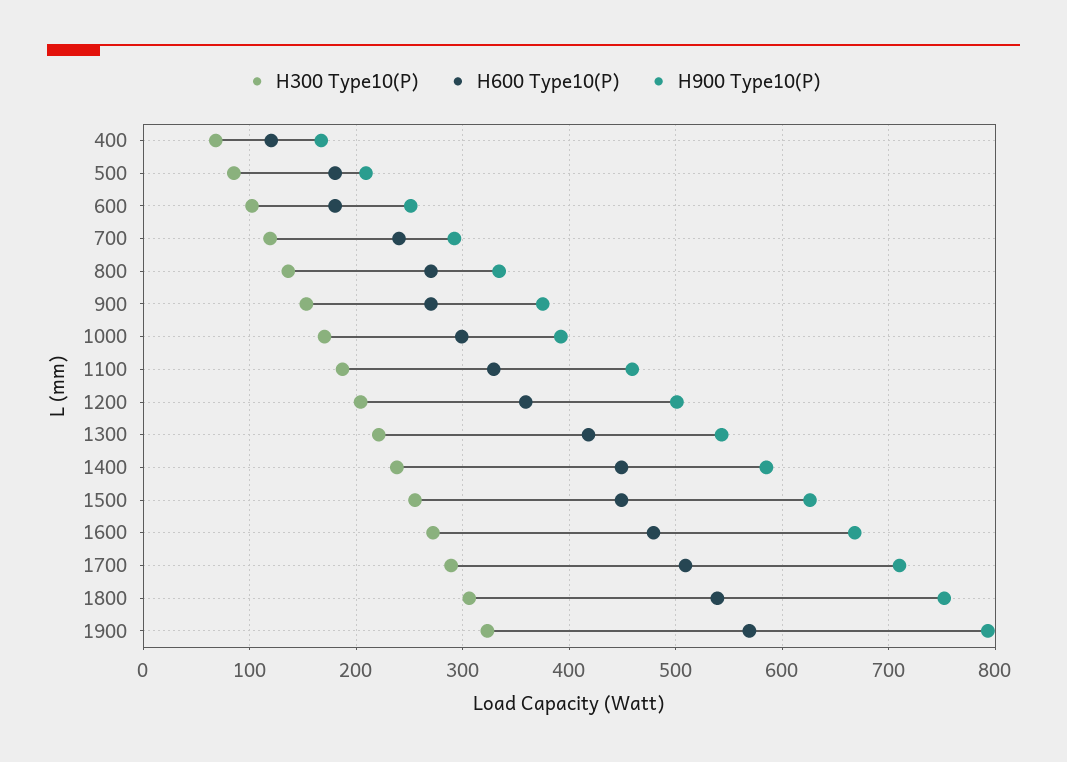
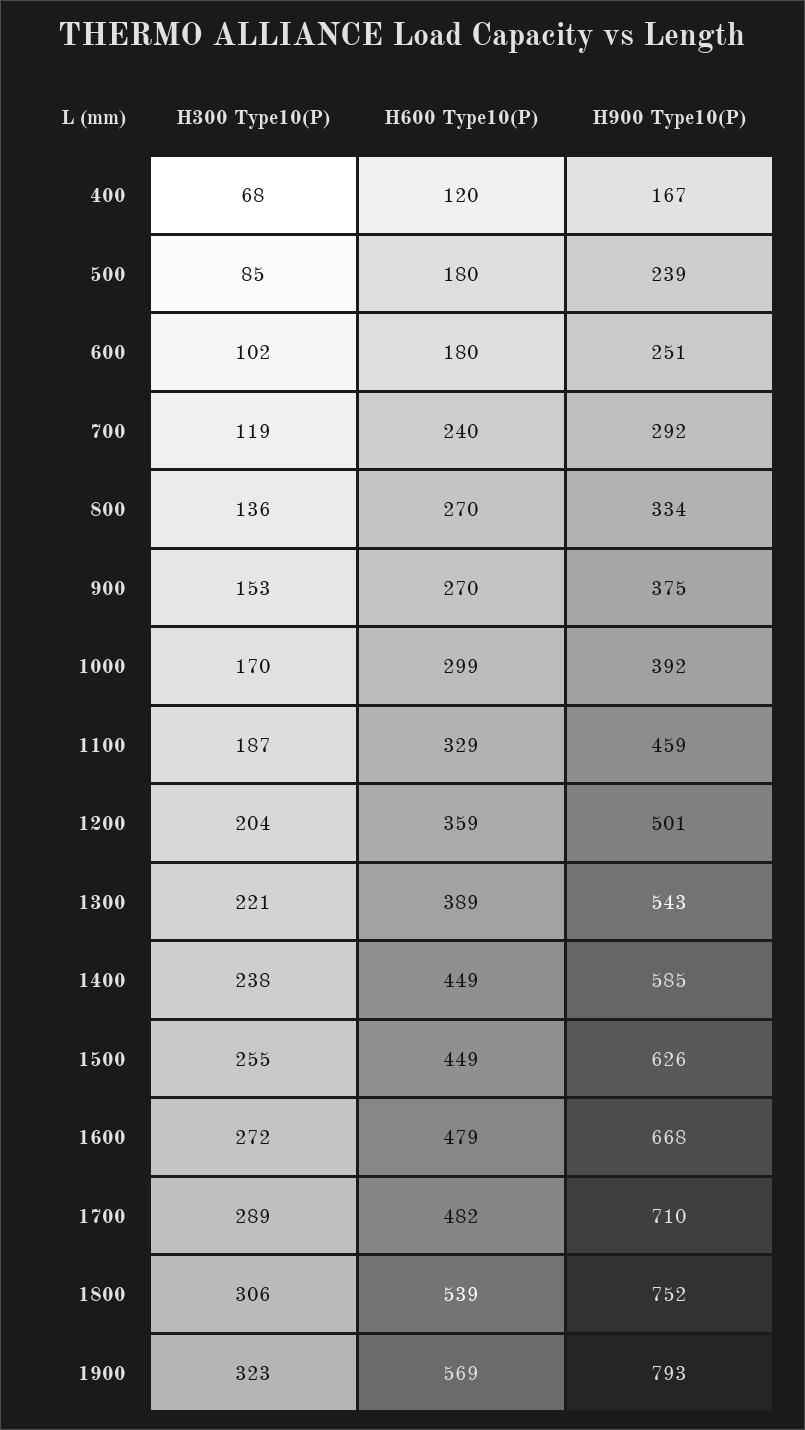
H900 Type10(P), 500: 210 -> 239
H600 Type10(P), 1300: 420 -> 389
H600 Type10(P), 1700: 510 -> 482

